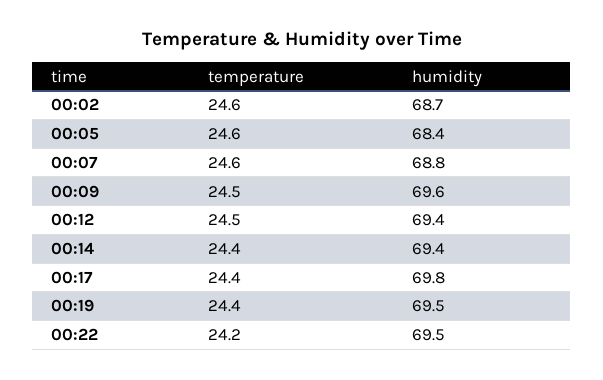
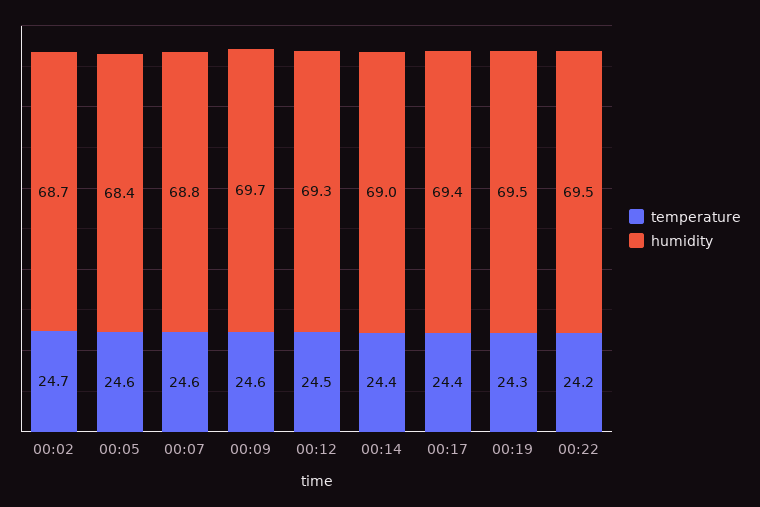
temperature, 00:02: 24.6 -> 24.7
temperature, 00:09: 24.5 -> 24.6
humidity, 00:09: 69.6 -> 69.7
humidity, 00:12: 69.4 -> 69.3
humidity, 00:14: 69.4 -> 69
humidity, 00:17: 69.8 -> 69.4
temperature, 00:19: 24.4 -> 24.3

